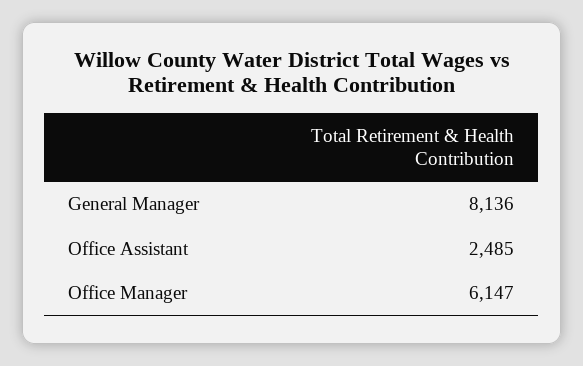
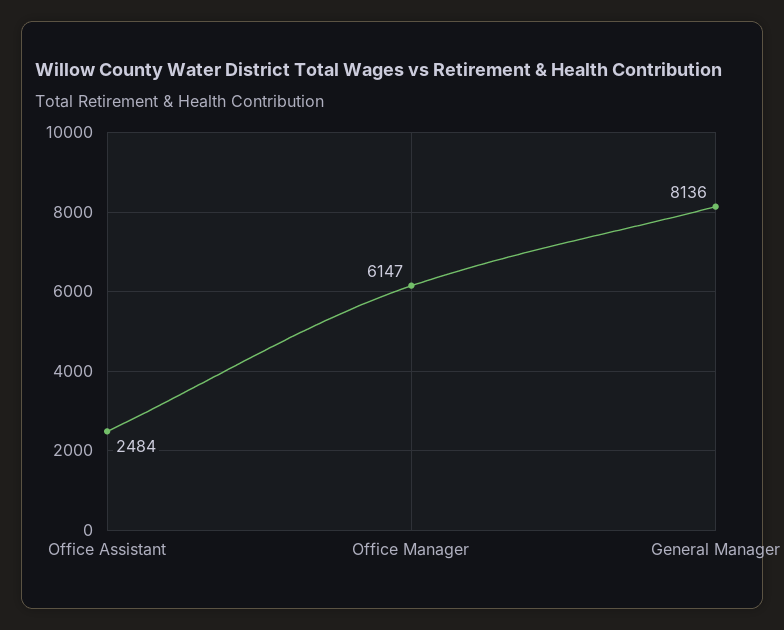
Office Assistant: 2485 -> 2484

